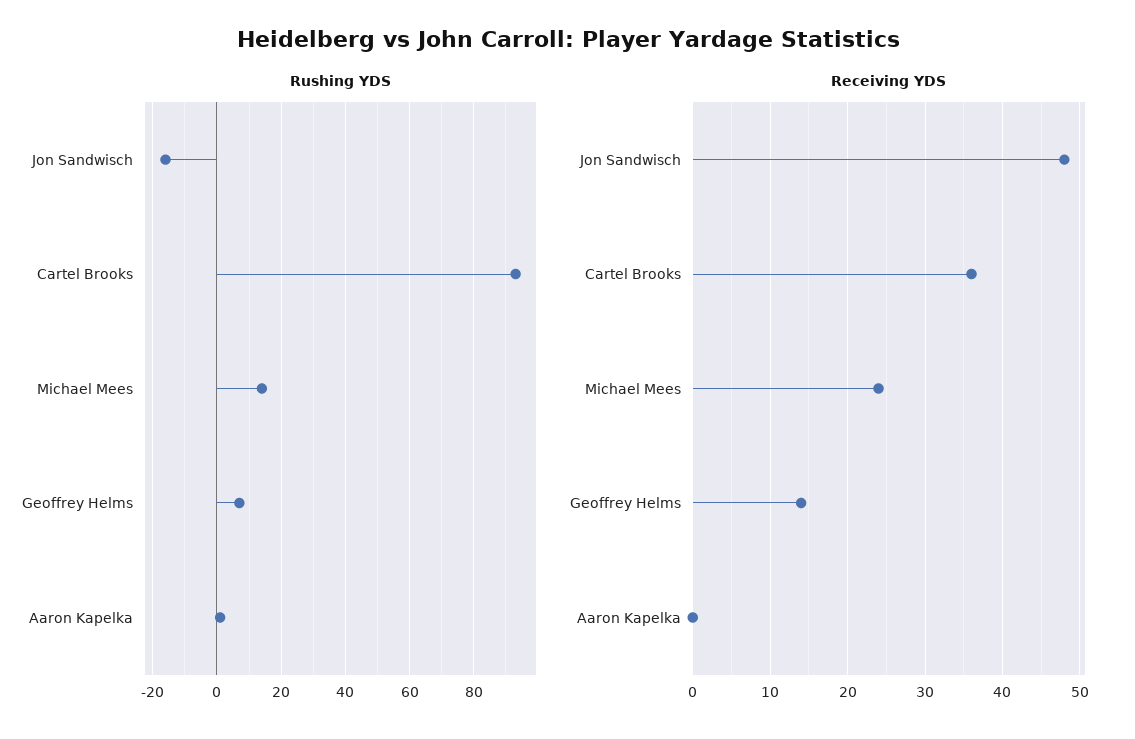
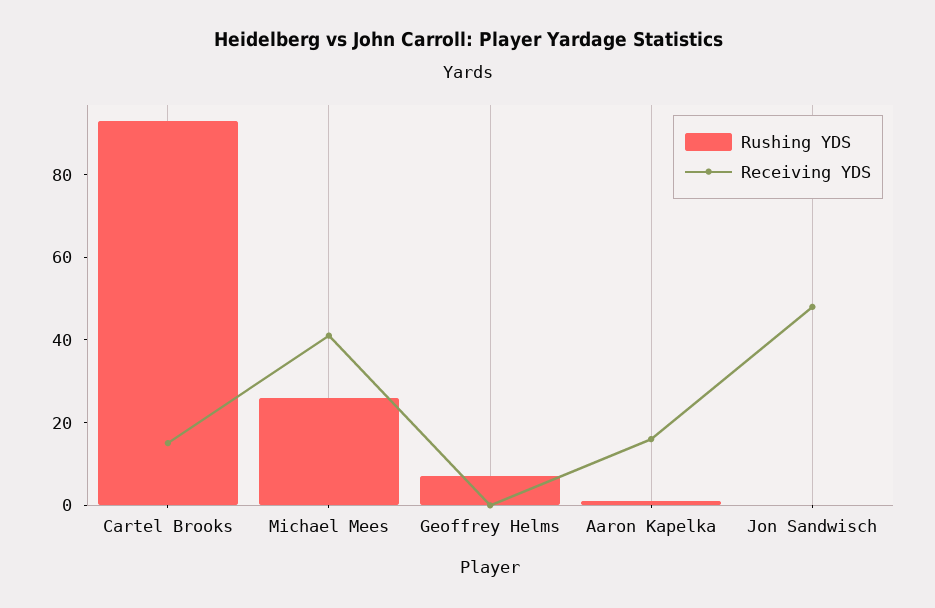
Rushing YDS, Jon Sandwisch: -15 -> 0
Rushing YDS, Michael Mees: 15 -> 25
Receiving YDS, Cartel Brooks: 36 -> 15
Receiving YDS, Michael Mees: 24 -> 40
Receiving YDS, Geoffrey Helms: 14 -> 0
Receiving YDS, Aaron Kapelka: 0 -> 15

